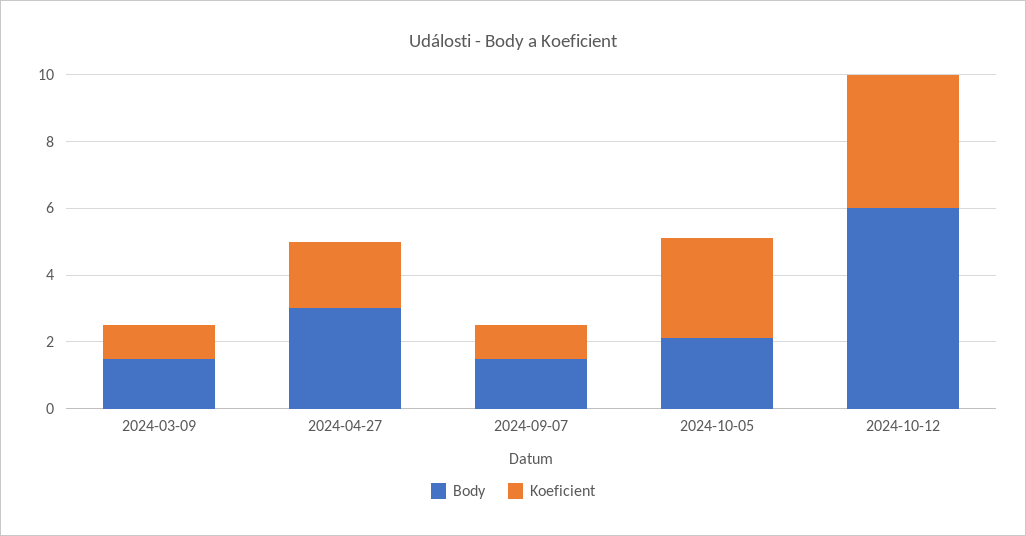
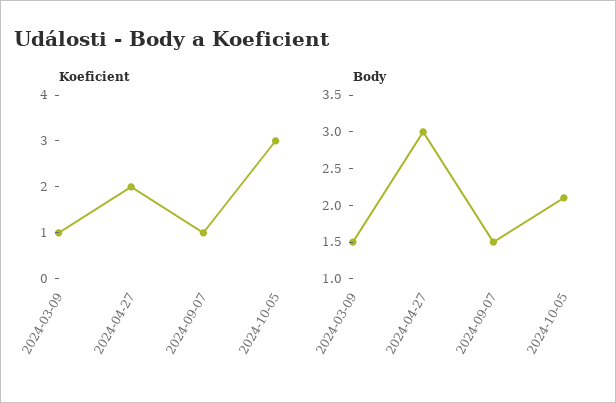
Body, 2024-10-12: 6 -> none
Koeficient, 2024-10-12: 4 -> none

